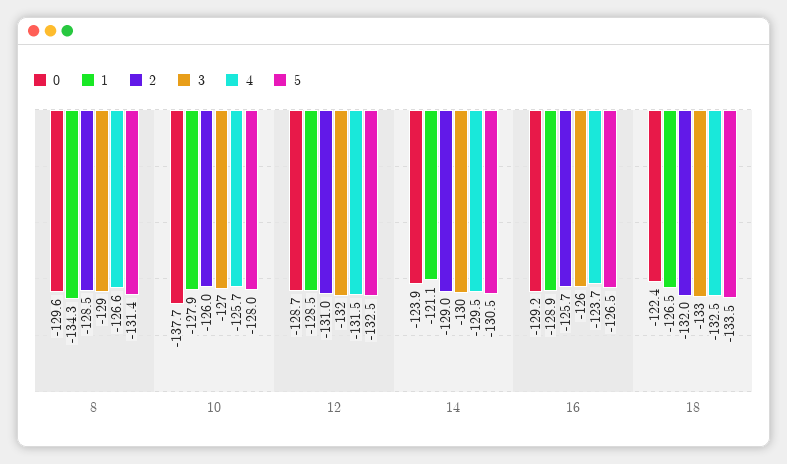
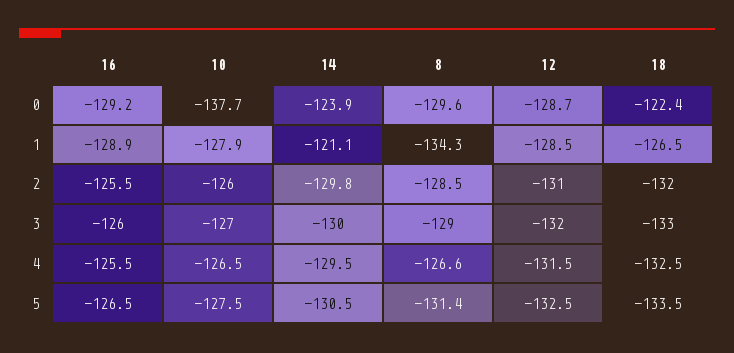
4, 10: -125.7 -> -126.5
5, 10: -128 -> -127.5
2, 14: -129 -> -129.8
2, 16: -125.7 -> -125.5
4, 16: -123.7 -> -125.5

